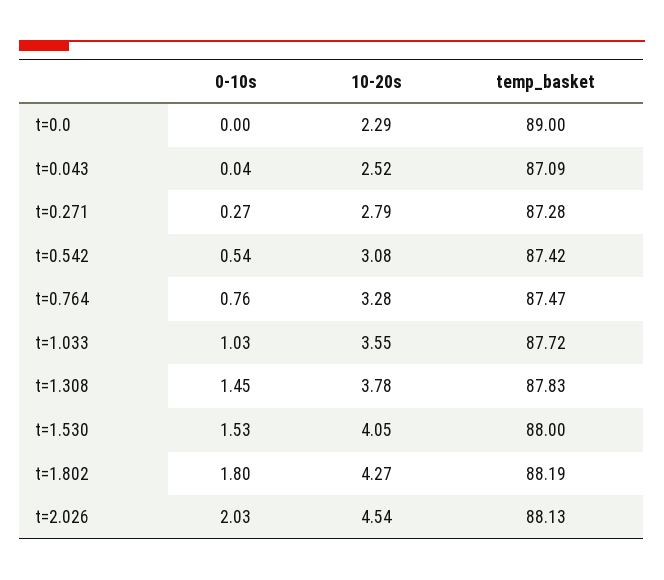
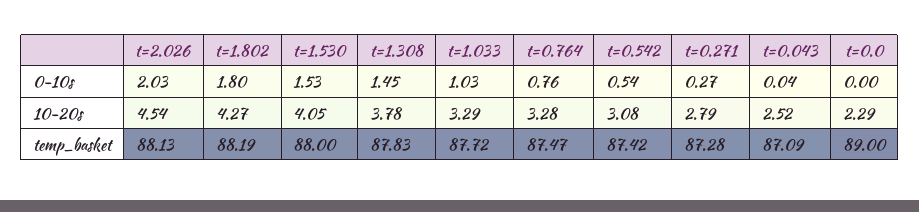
10-20s, t=1.033: 3.55 -> 3.29

